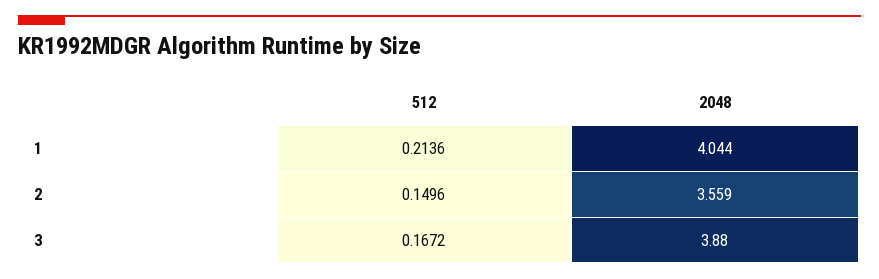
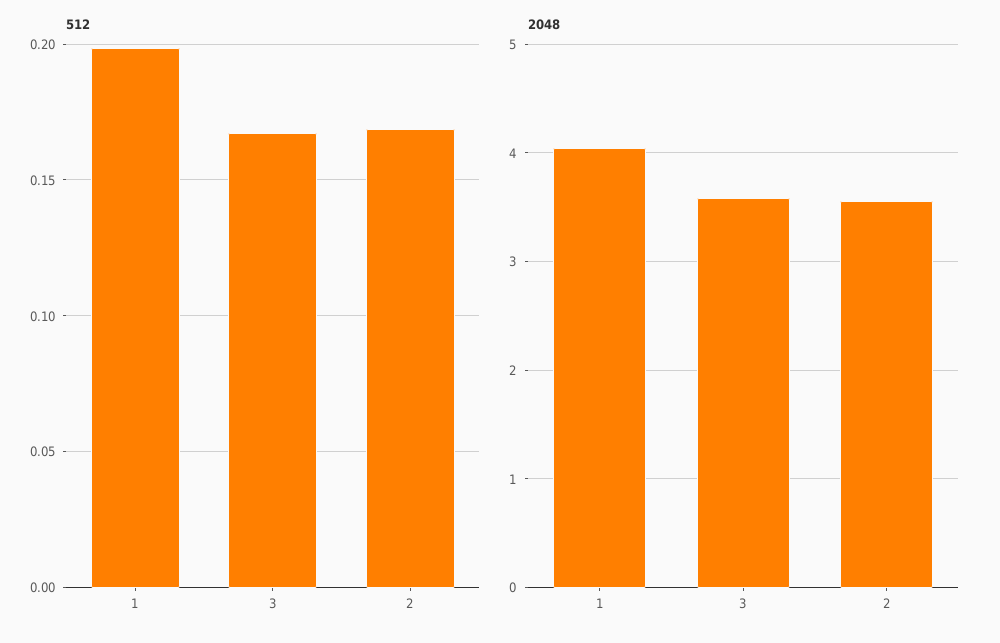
512, 1: 0.2136 -> 0.2
512, 2: 0.1496 -> 0.17
2048, 3: 3.88 -> 3.6

